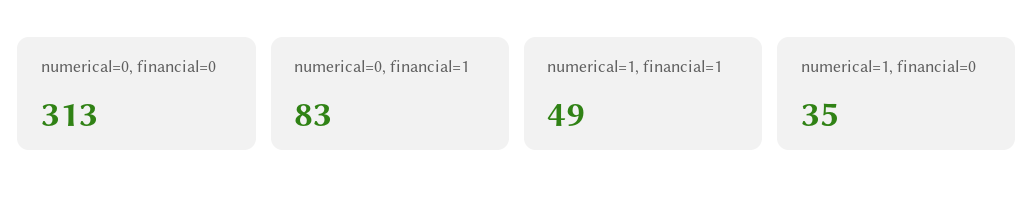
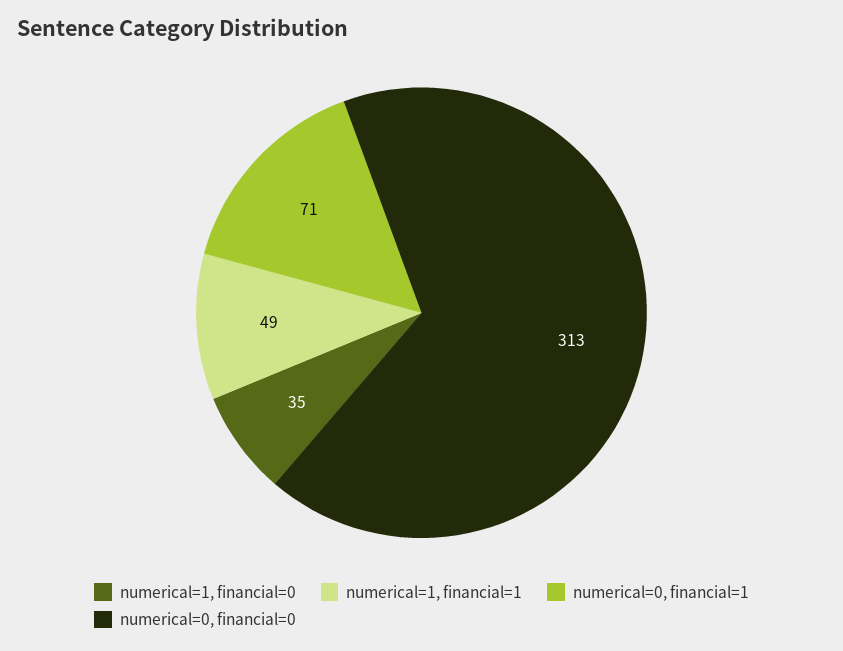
numerical=0, financial=1: 83 -> 71

